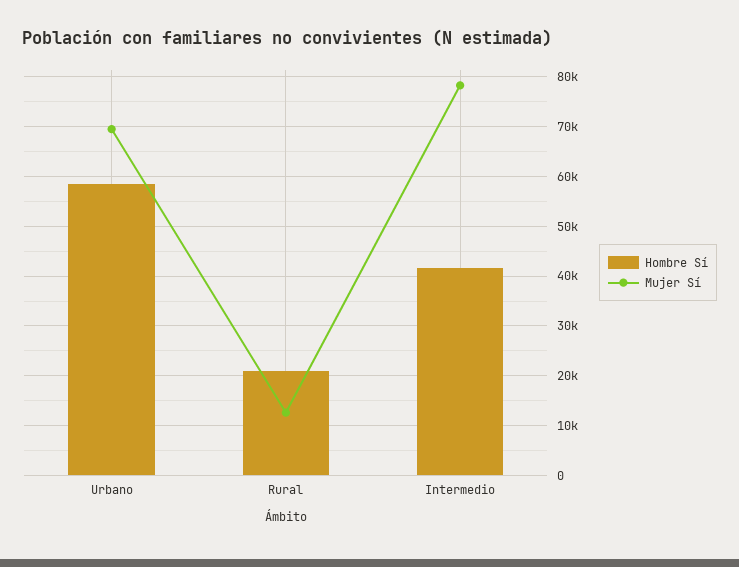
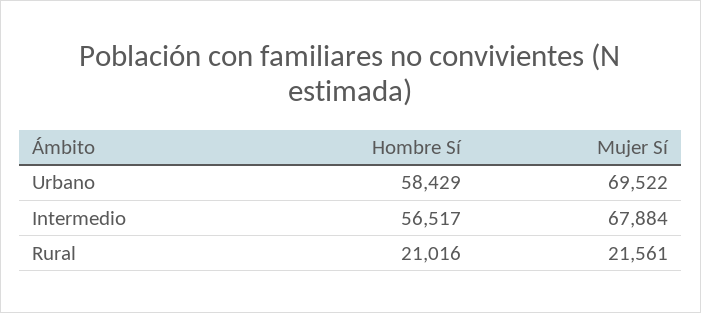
Mujer Sí, Rural: 12000 -> 21561
Hombre Sí, Intermedio: 42000 -> 56517
Mujer Sí, Intermedio: 78000 -> 67884

